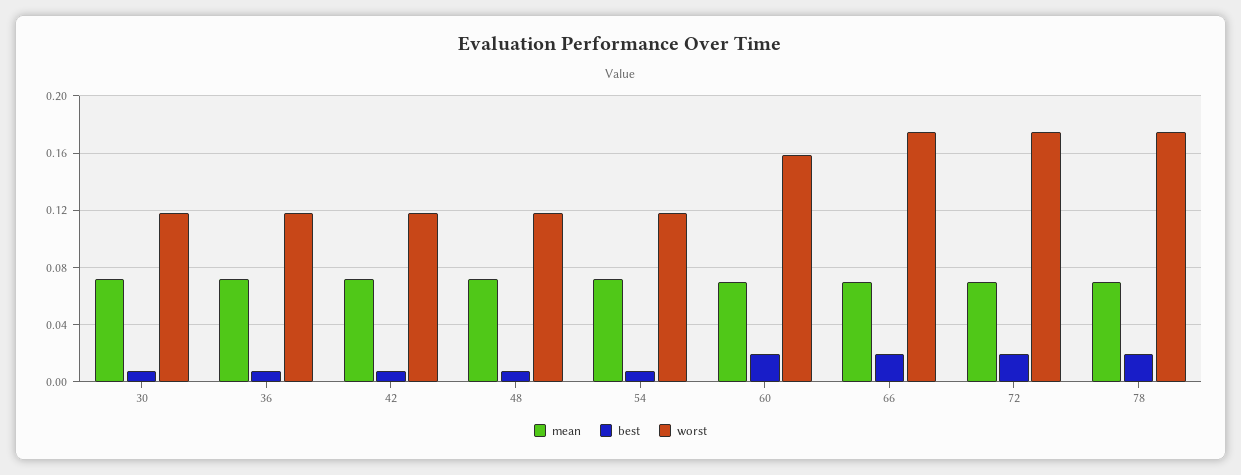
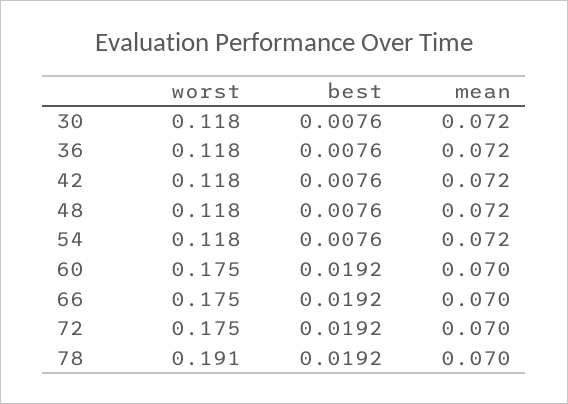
worst, 60: 0.16 -> 0.175
worst, 78: 0.175 -> 0.191

